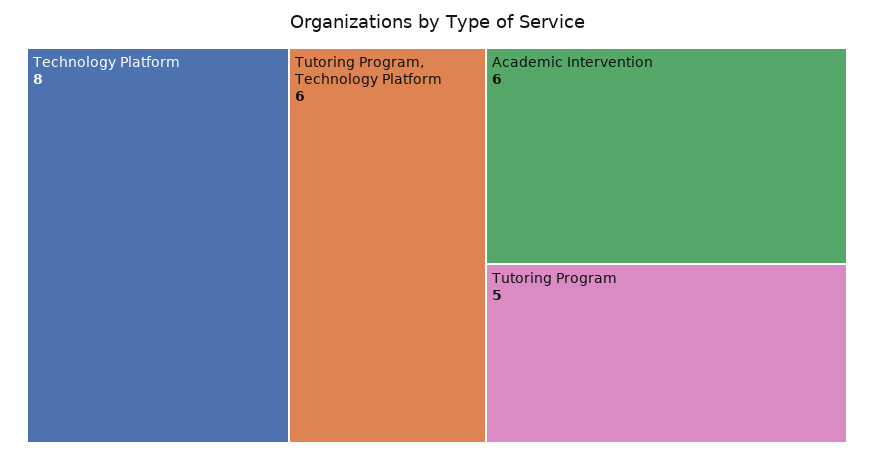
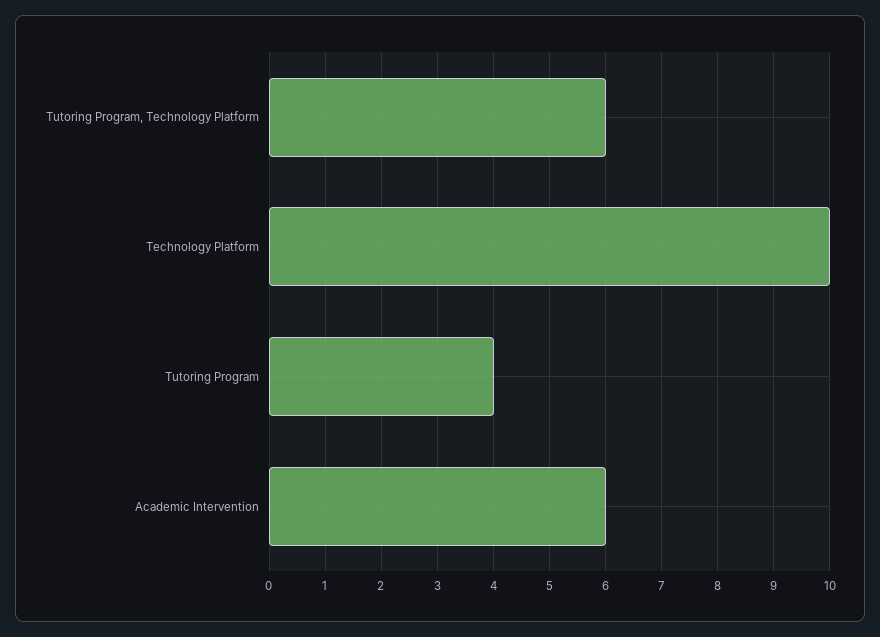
Technology Platform: 8 -> 10
Tutoring Program: 5 -> 4

